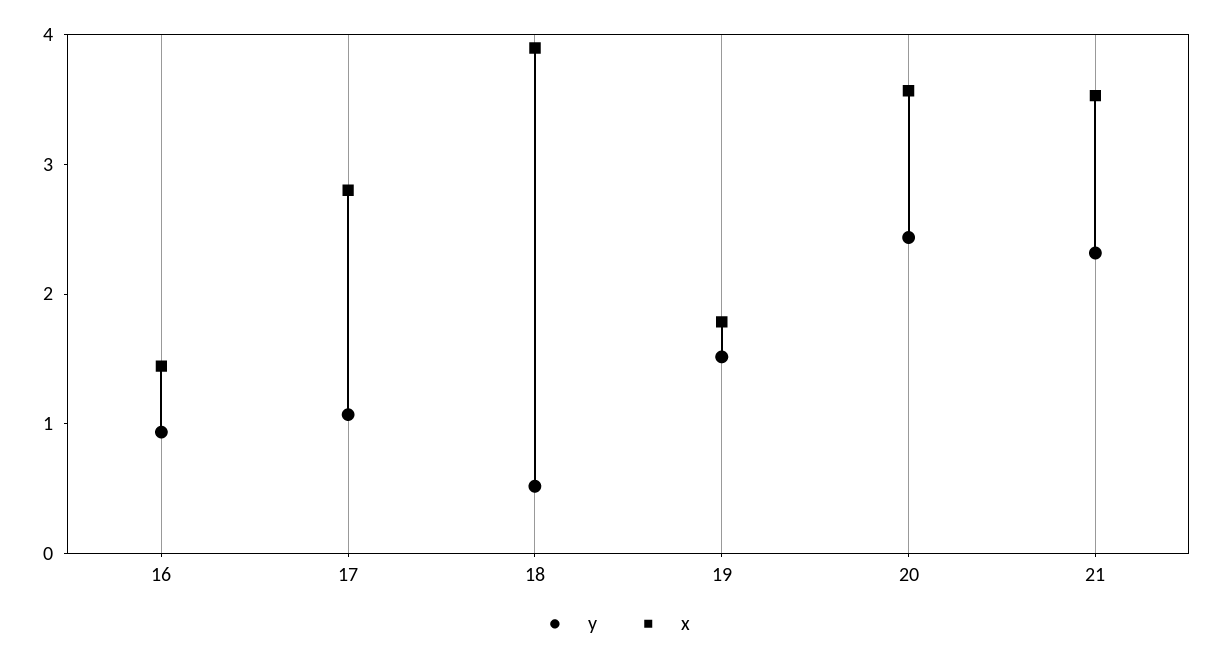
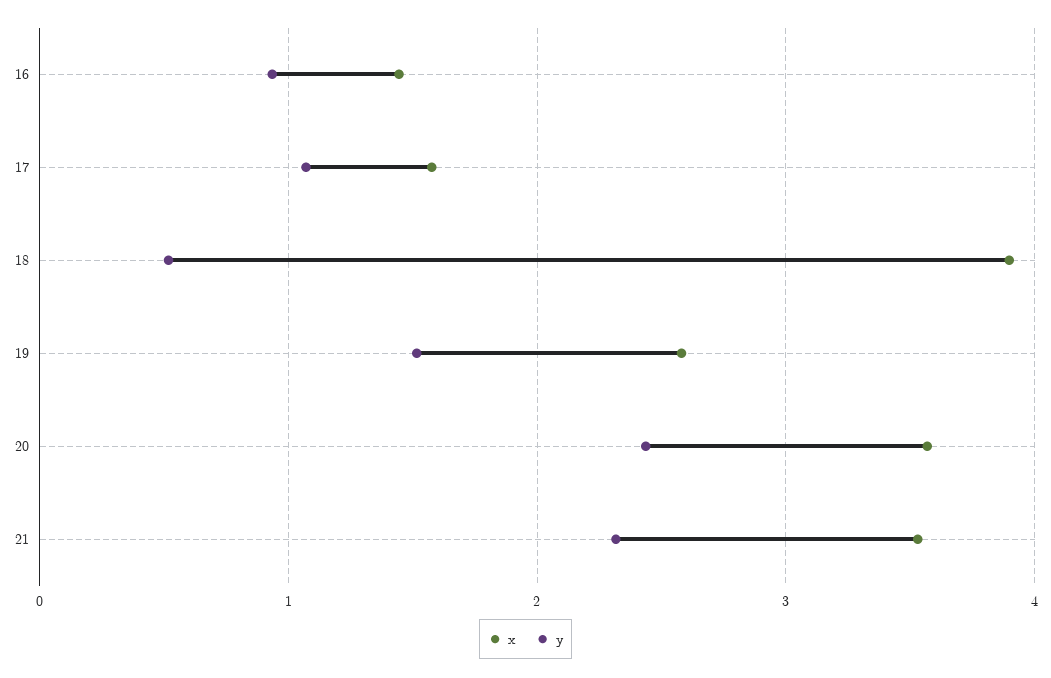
x, 17: 2.8 -> 1.6
x, 19: 1.8 -> 2.6

